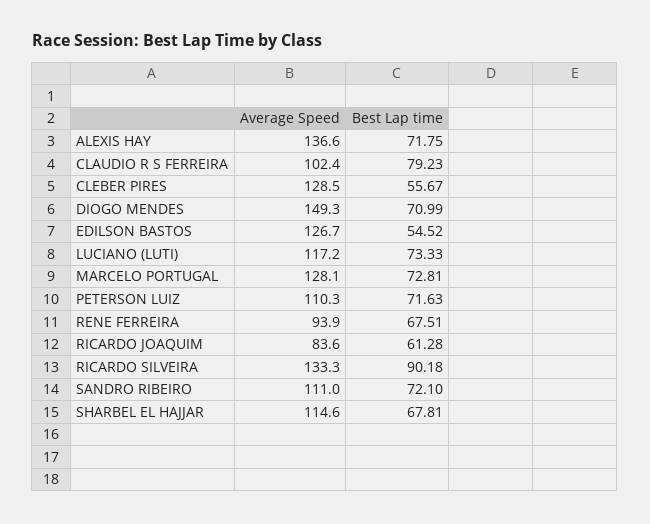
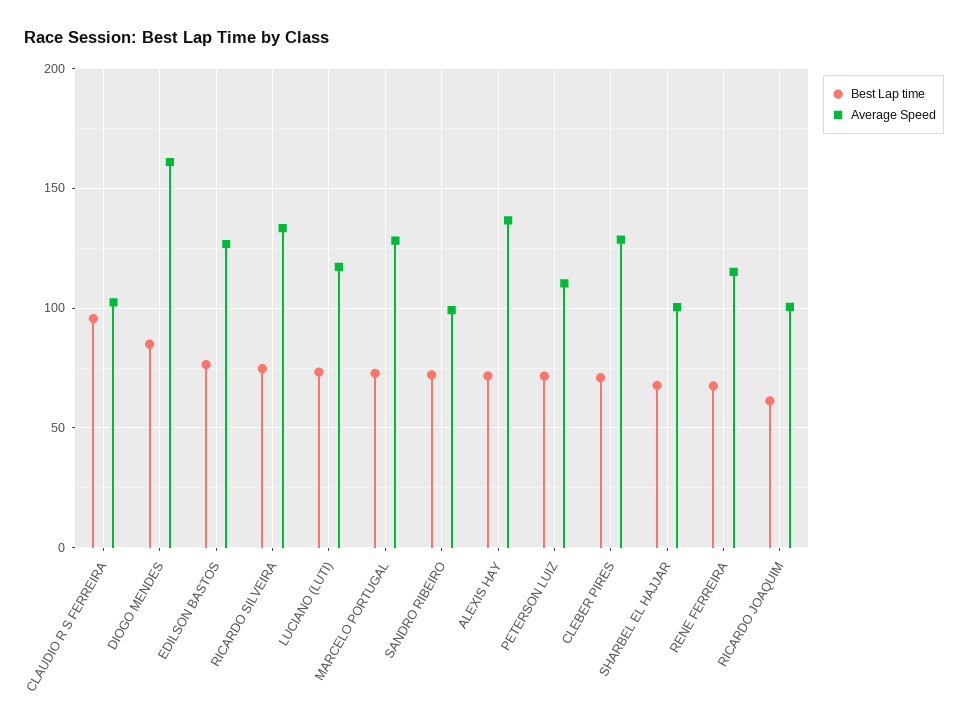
Best Lap time, CLAUDIO R S FERREIRA: 79.23 -> 95
Best Lap time, CLEBER PIRES: 55.67 -> 70
Average Speed, DIOGO MENDES: 149.3 -> 160
Best Lap time, DIOGO MENDES: 70.99 -> 85
Best Lap time, EDILSON BASTOS: 54.52 -> 75
Average Speed, RENE FERREIRA: 93.9 -> 115
Average Speed, RICARDO JOAQUIM: 83.6 -> 100
Best Lap time, RICARDO SILVEIRA: 90.18 -> 75
Average Speed, SANDRO RIBEIRO: 111 -> 100
Average Speed, SHARBEL EL HAJJAR: 114.6 -> 100

